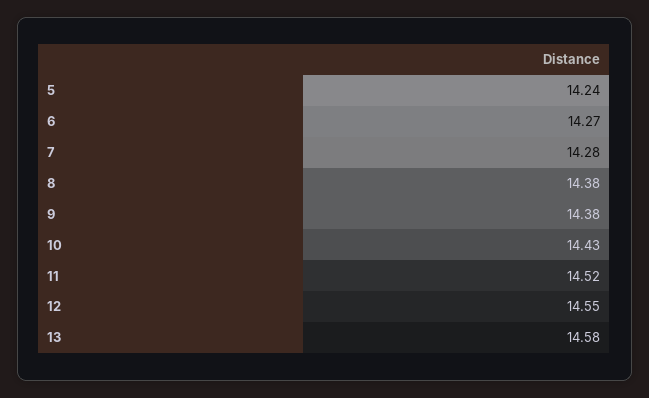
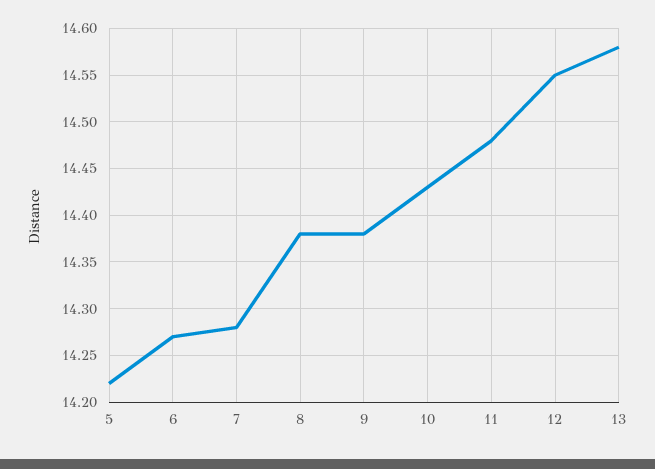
5: 14.24 -> 14.22
11: 14.52 -> 14.48

